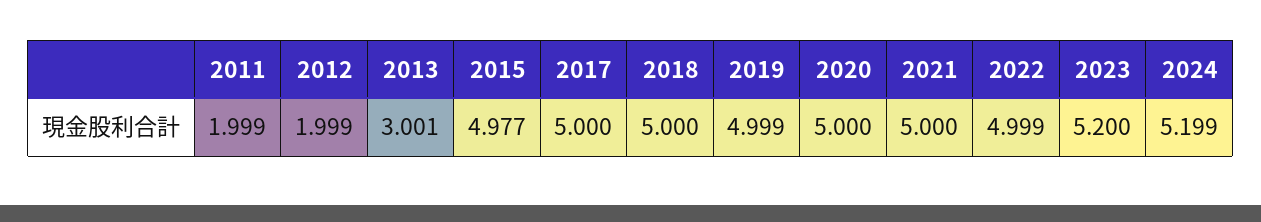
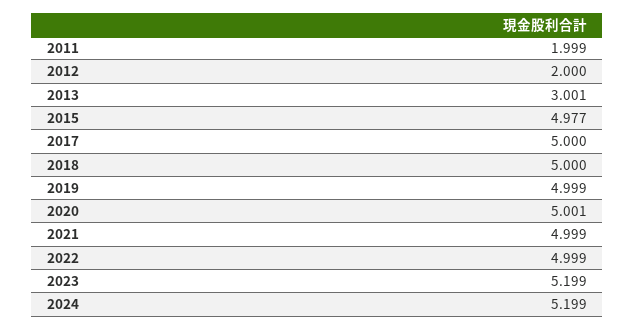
2012: 1.999 -> 2
2020: 5 -> 5.001
2021: 5 -> 4.999
2023: 5.2 -> 5.199

